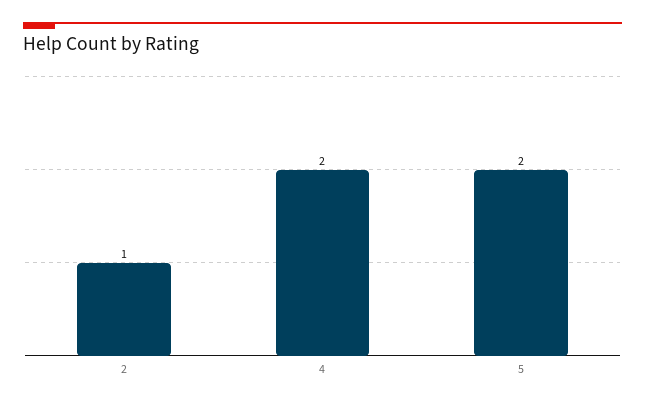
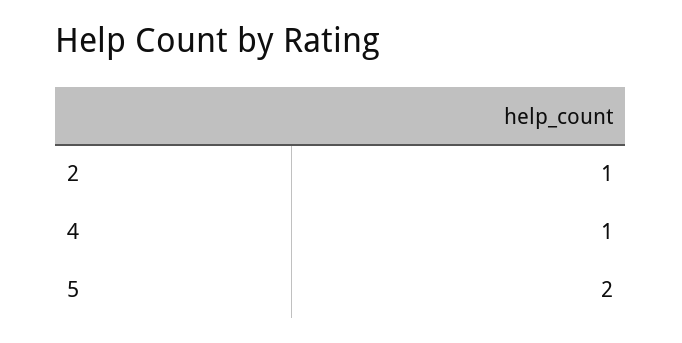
4: 2 -> 1

